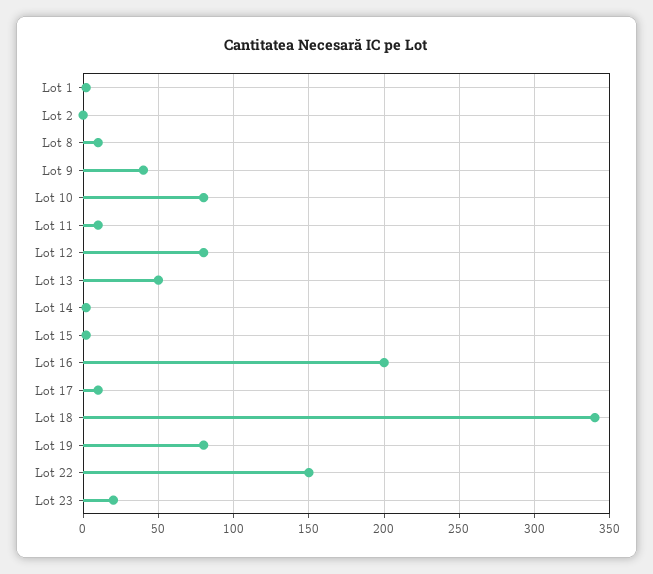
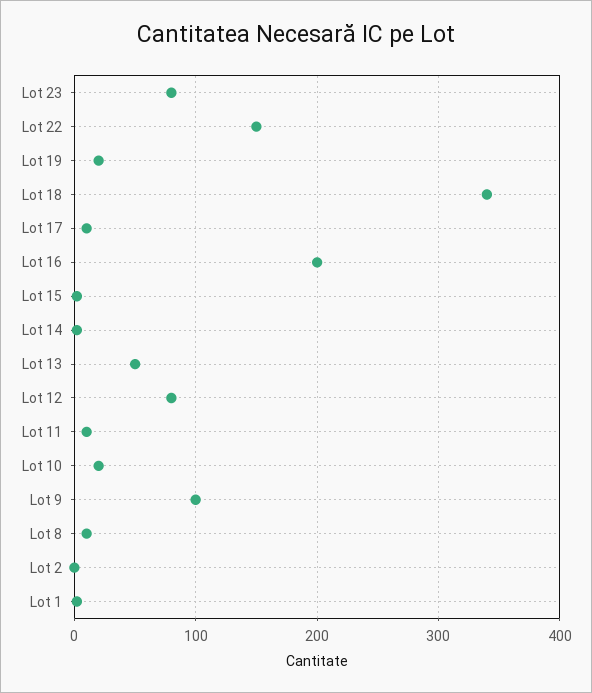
Lot 9: 40 -> 100
Lot 10: 80 -> 20
Lot 19: 80 -> 20
Lot 23: 20 -> 80

